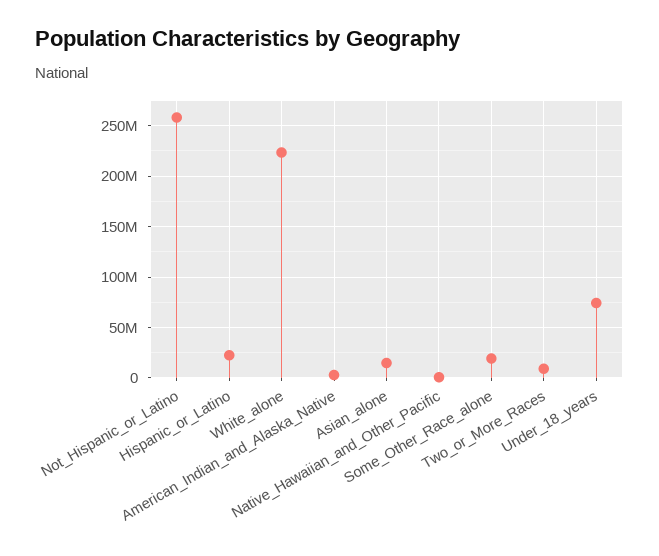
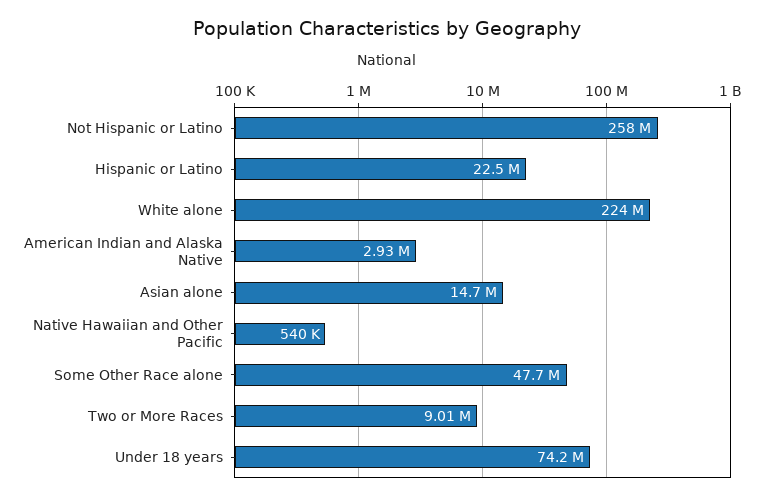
Some_Other_Race_alone: 20000000 -> 47700000

